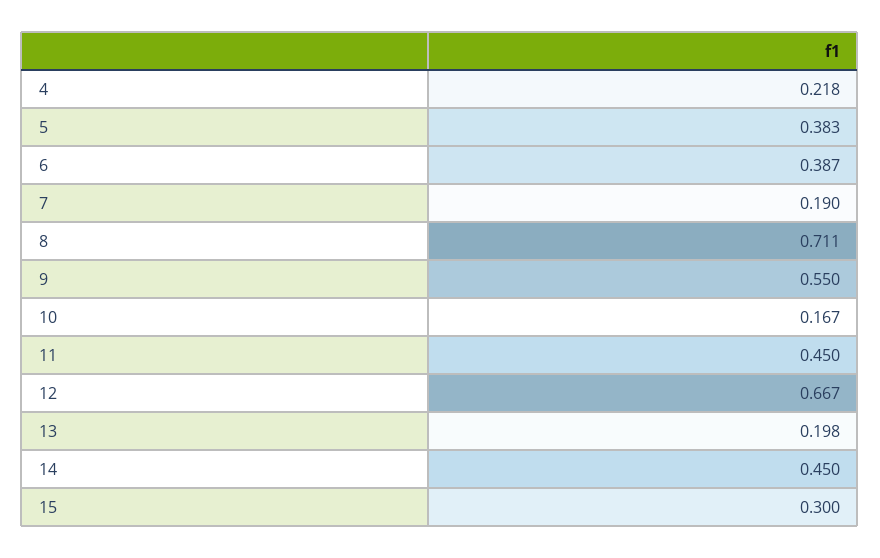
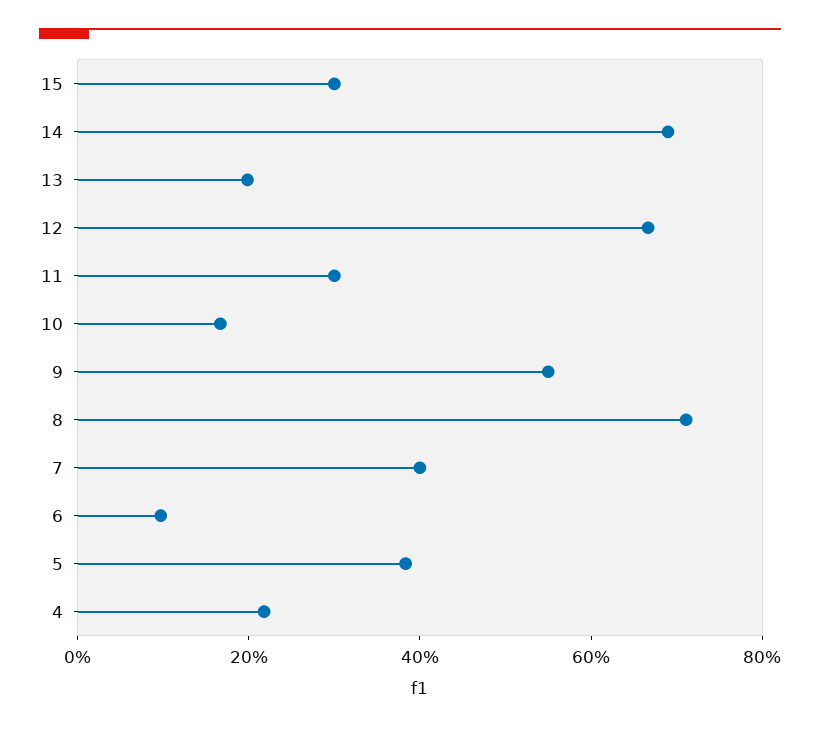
6: 0.387 -> 0.1
7: 0.19 -> 0.4
11: 0.45 -> 0.3
14: 0.45 -> 0.7

